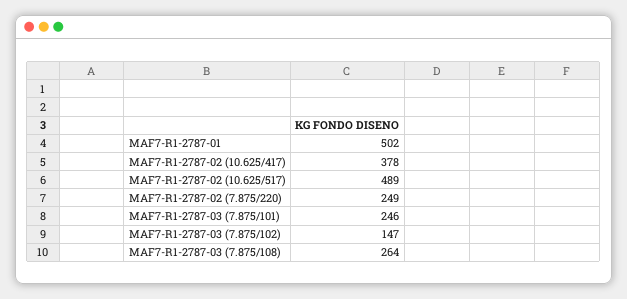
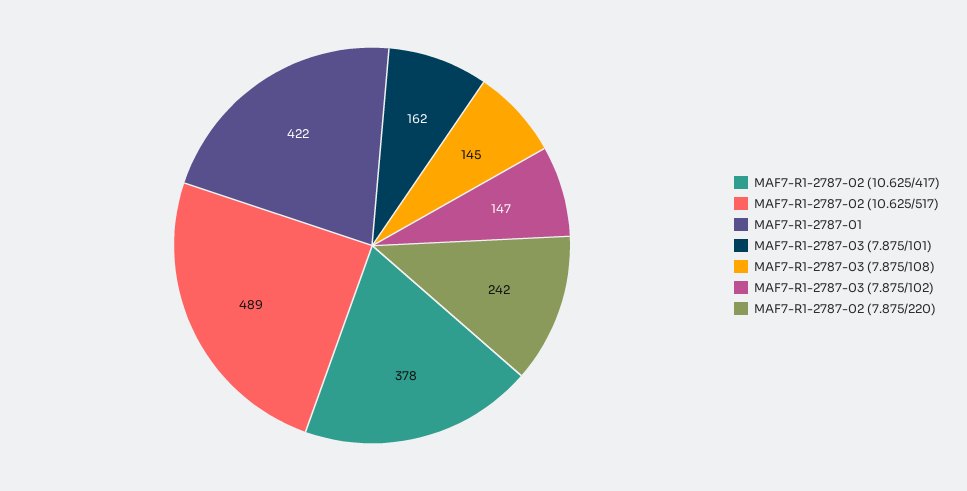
MAF7-R1-2787-01: 502 -> 422
MAF7-R1-2787-02 (7.875/220): 249 -> 242
MAF7-R1-2787-03 (7.875/101): 246 -> 162
MAF7-R1-2787-03 (7.875/108): 264 -> 145

